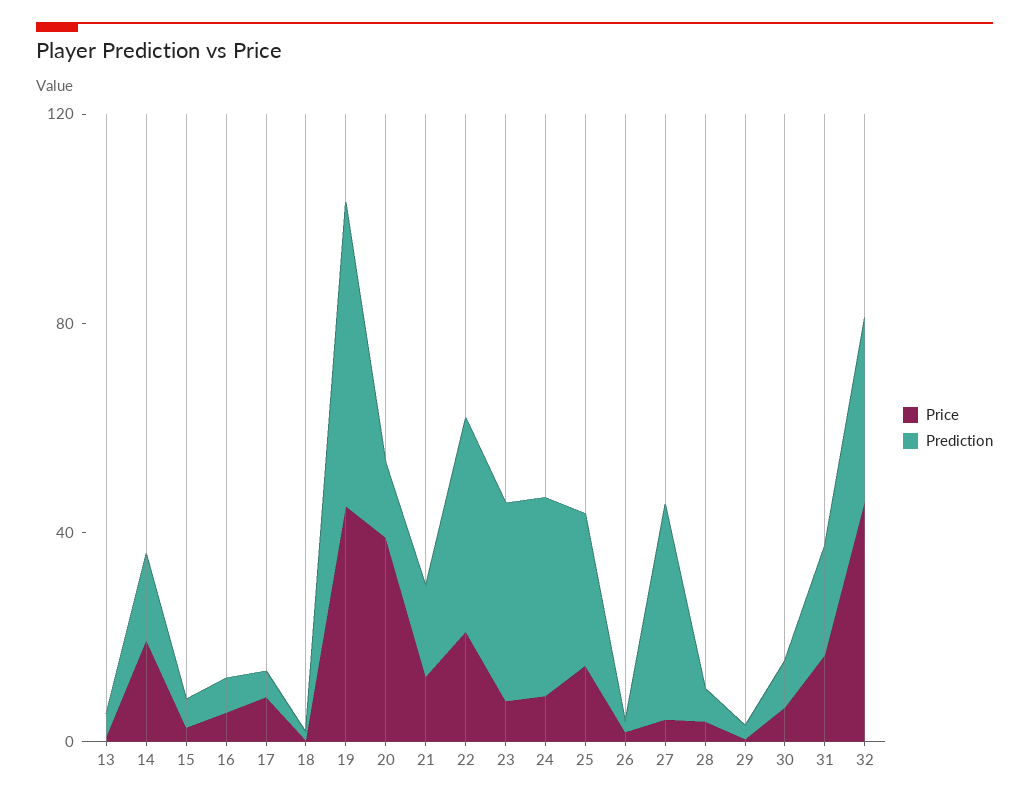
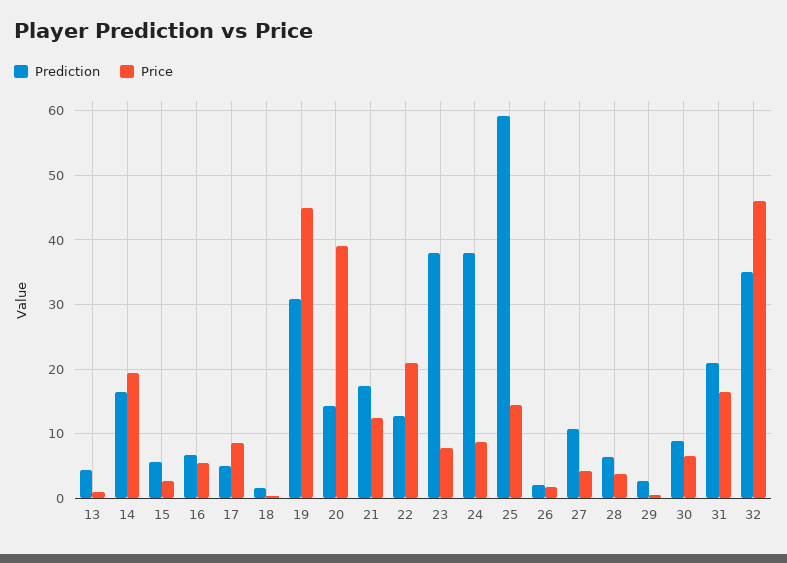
Prediction, 19: 60 -> 31
Prediction, 22: 40 -> 13
Prediction, 25: 30 -> 59
Prediction, 27: 40 -> 11

